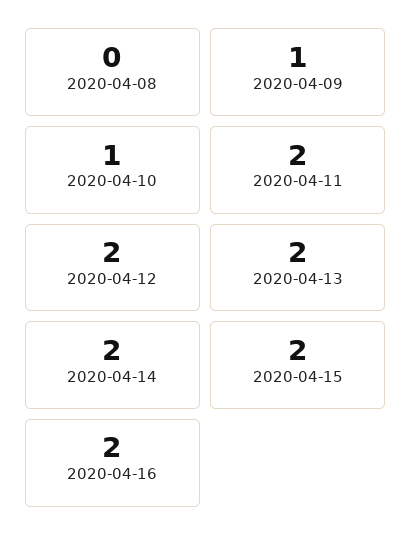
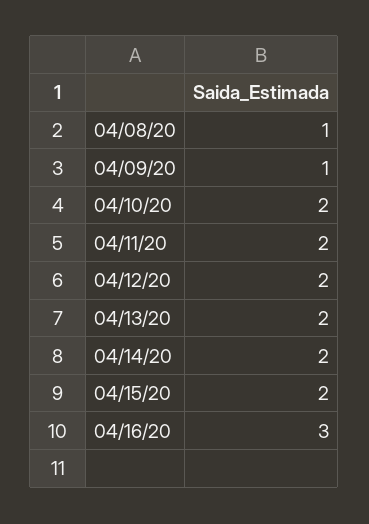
2020-04-08: 0 -> 1
2020-04-10: 1 -> 2
2020-04-16: 2 -> 3

